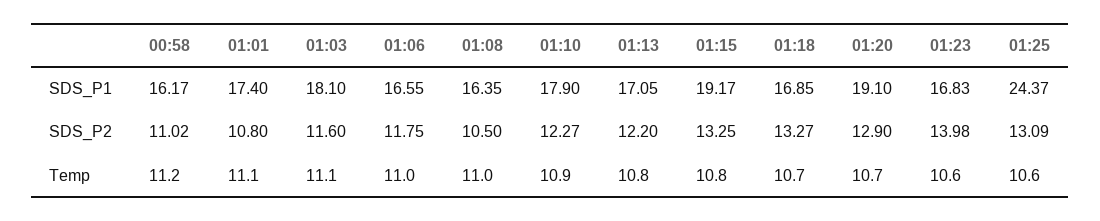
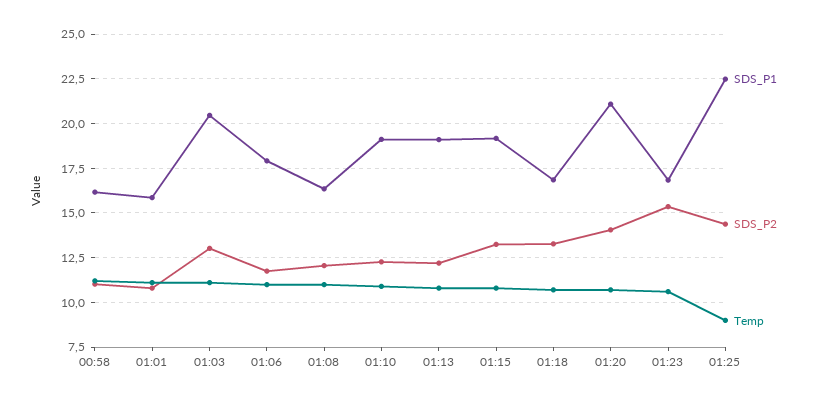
SDS_P1, 01:01: 17.4 -> 16
SDS_P1, 01:03: 18.1 -> 20.5
SDS_P1, 01:06: 16.55 -> 18
SDS_P1, 01:10: 17.9 -> 19
SDS_P1, 01:13: 17.05 -> 19
SDS_P1, 01:20: 19.1 -> 21
SDS_P1, 01:25: 24.37 -> 22.5
SDS_P2, 01:03: 11.6 -> 13
SDS_P2, 01:08: 10.5 -> 12
SDS_P2, 01:20: 12.9 -> 14
SDS_P2, 01:23: 13.98 -> 15.5
SDS_P2, 01:25: 13.09 -> 14.5
Temp, 01:25: 10.6 -> 9

